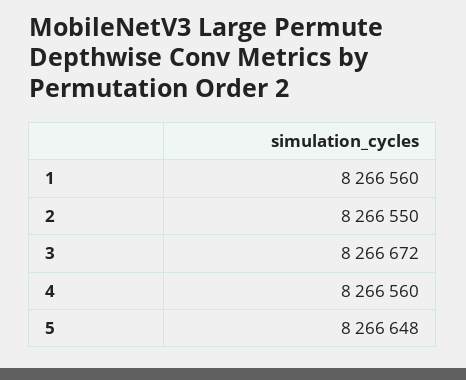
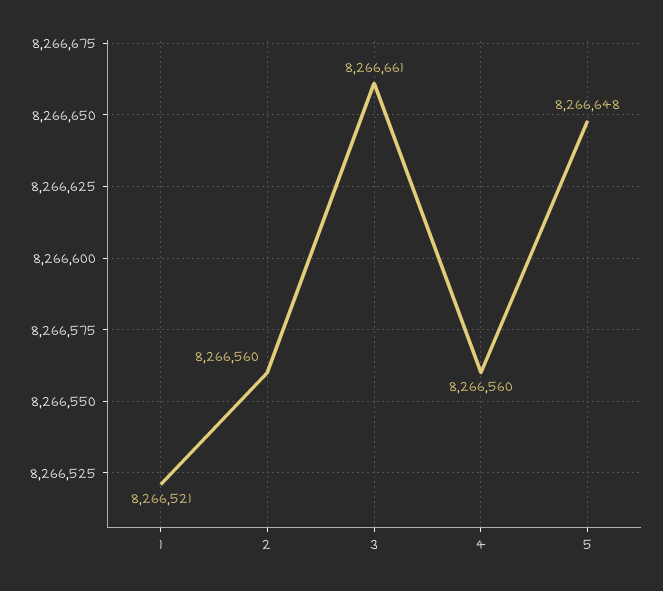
1: 8266560 -> 8266521
2: 8266550 -> 8266560
3: 8266672 -> 8266661

